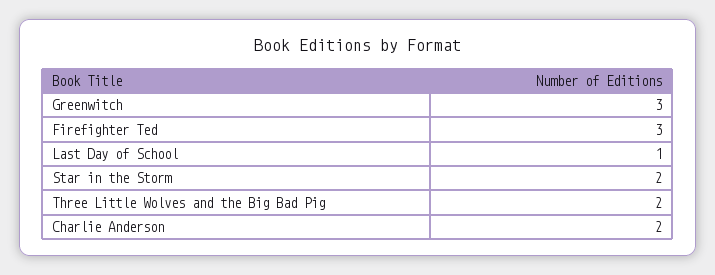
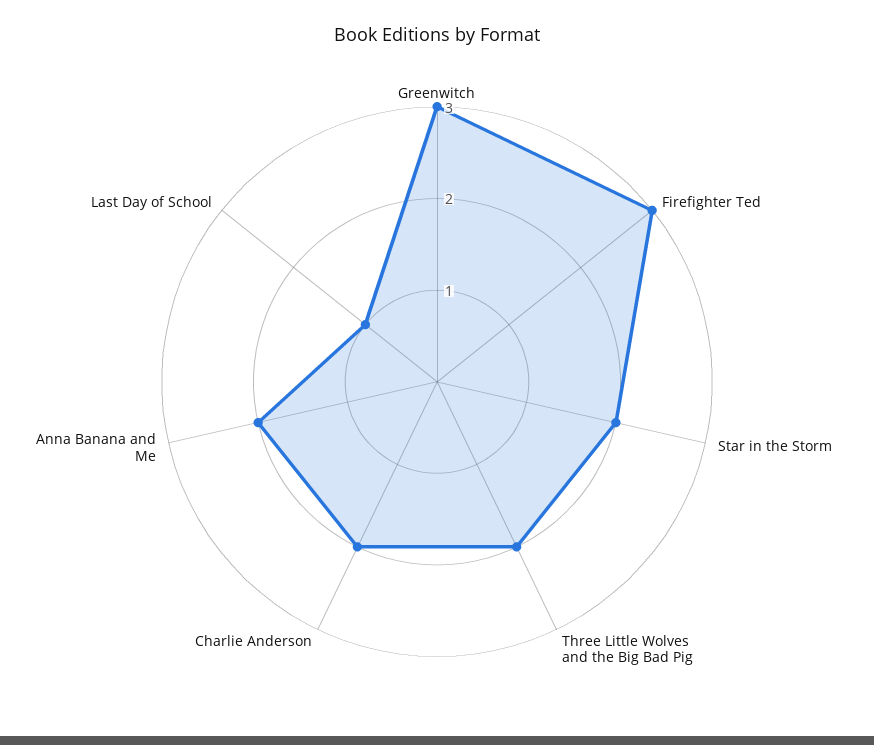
Anna Banana and Me: none -> 2

